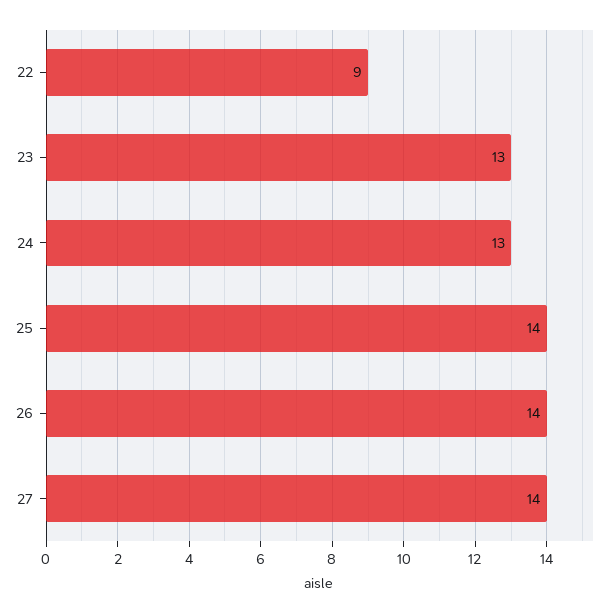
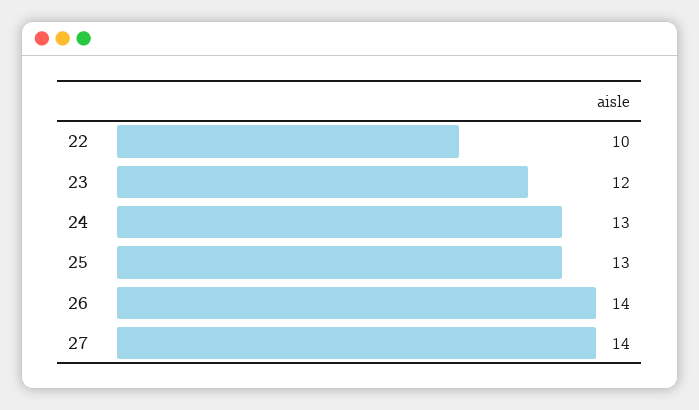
22: 9 -> 10
23: 13 -> 12
25: 14 -> 13

